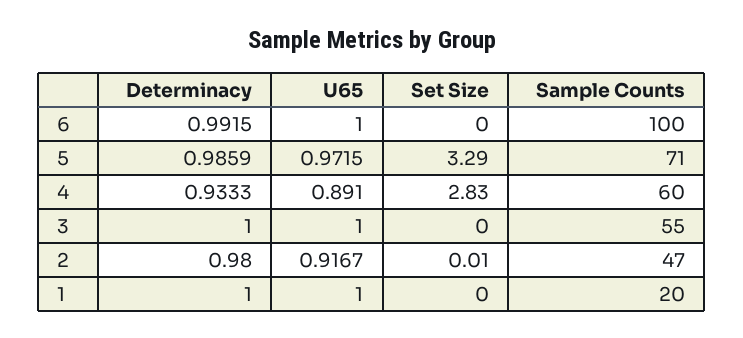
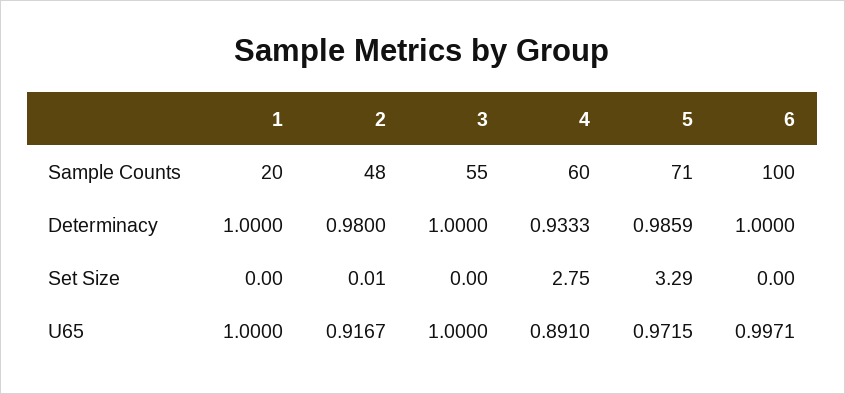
Determinacy, 6: 0.9915 -> 1
U65, 6: 1 -> 0.9971
Set Size, 4: 2.83 -> 2.75
Sample Counts, 2: 47 -> 48

